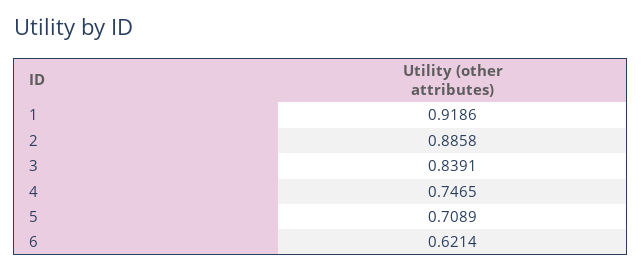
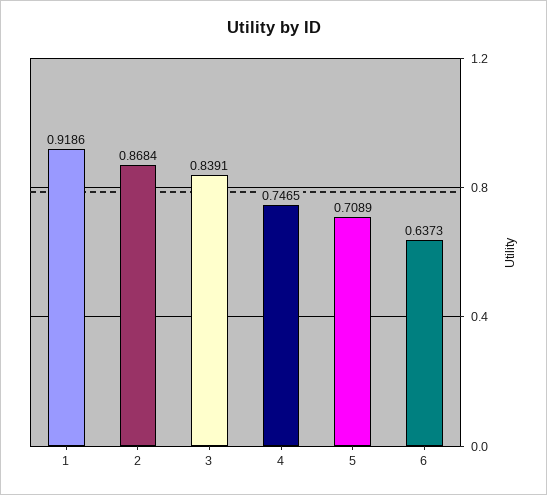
2: 0.8858 -> 0.8684
6: 0.6214 -> 0.6373

